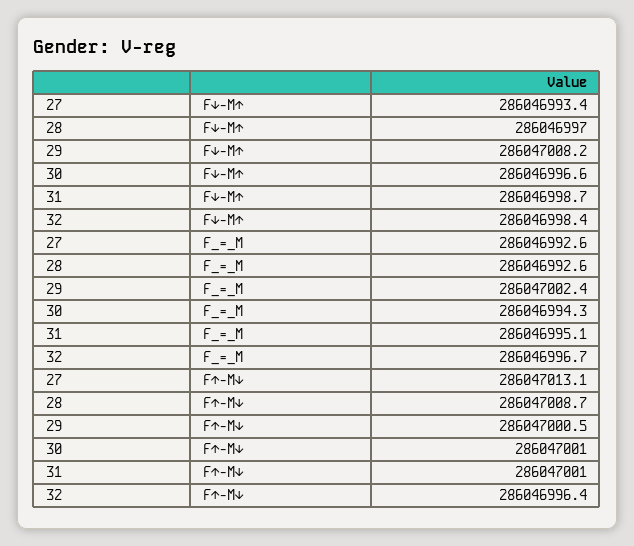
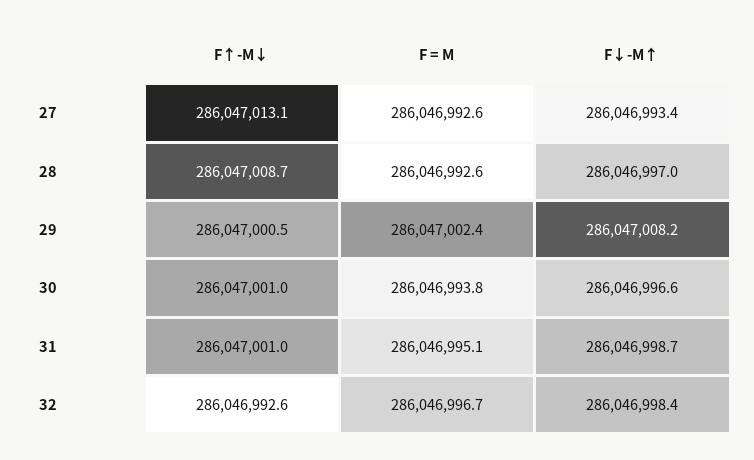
30, F_=_M: 286046994.3 -> 286046993.8
32, F↑-M↓: 286046996.4 -> 286046992.6

